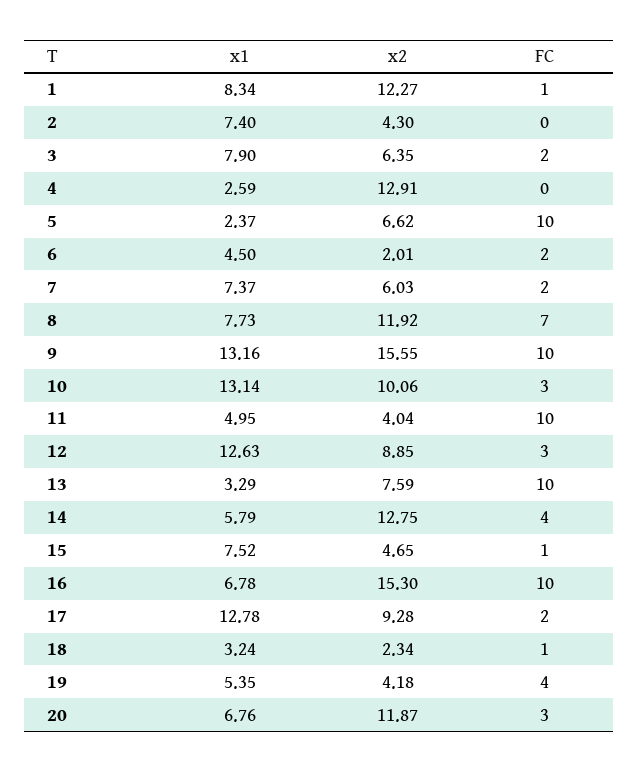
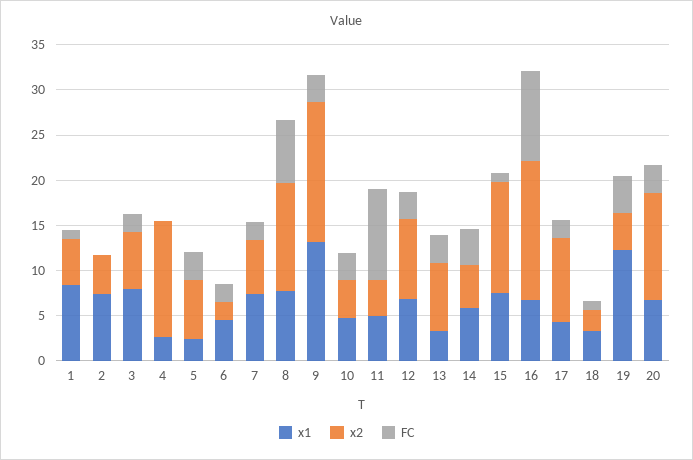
x2, 1: 12.27 -> 5
FC, 5: 10 -> 3
FC, 9: 10 -> 3
x1, 10: 13.14 -> 5
x2, 10: 10.06 -> 4
x1, 12: 12.63 -> 7
FC, 13: 10 -> 3
x2, 14: 12.75 -> 5
x2, 15: 4.65 -> 12
x1, 17: 12.78 -> 4
x1, 19: 5.35 -> 12

